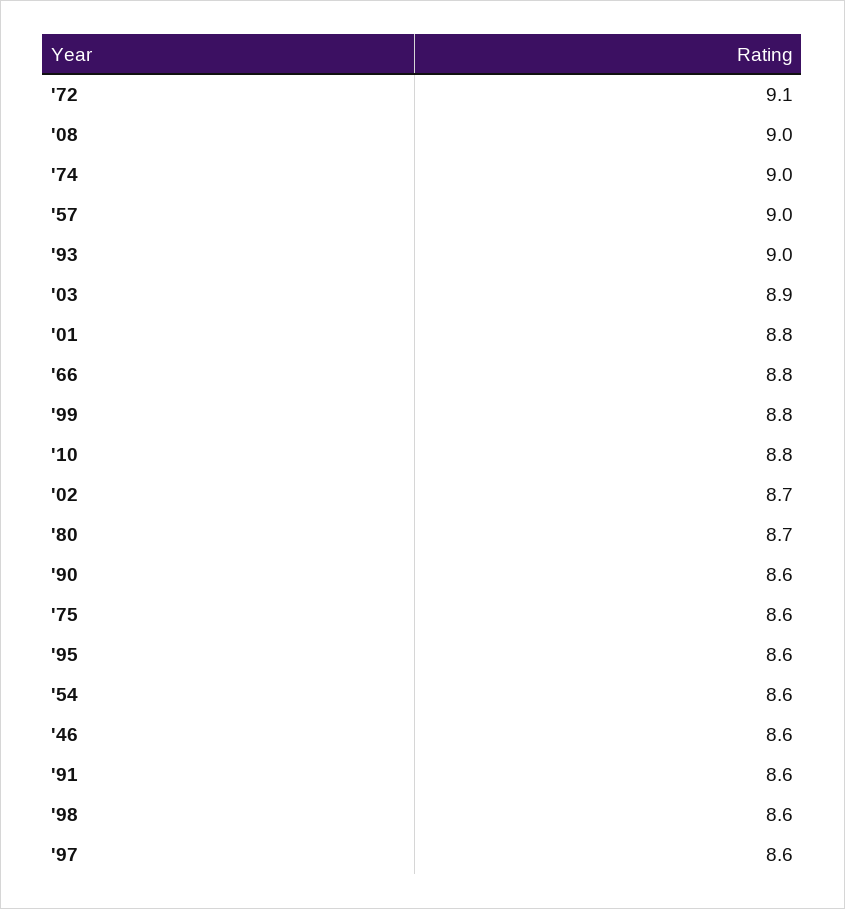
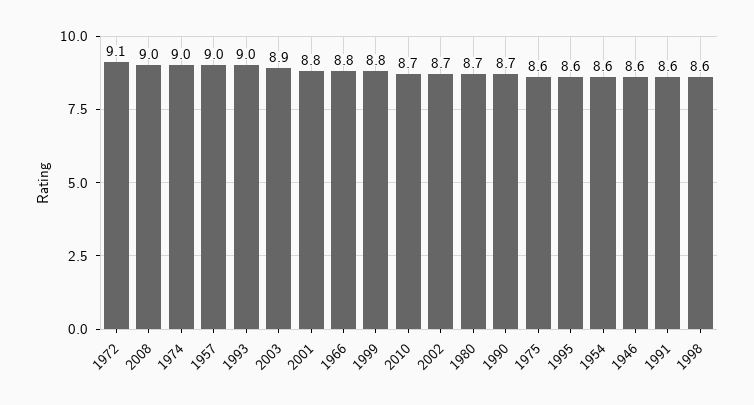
'10: 8.8 -> 8.7
'90: 8.6 -> 8.7
'97: 8.6 -> none

